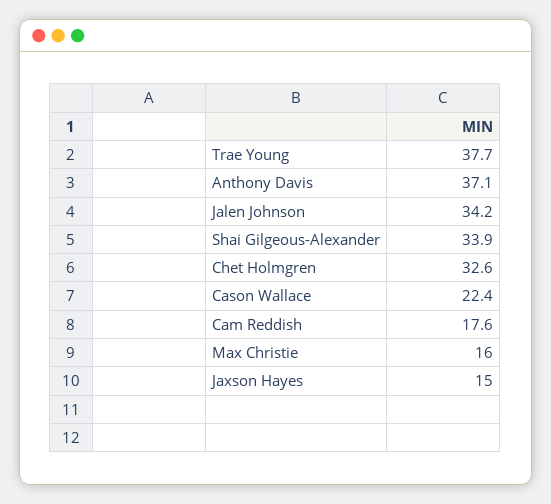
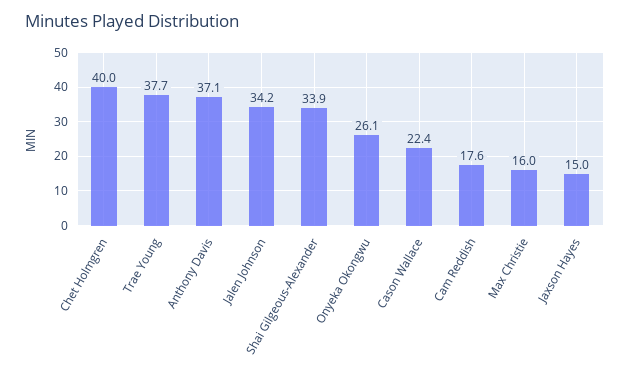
Chet Holmgren: 32.6 -> 40
Onyeka Okongwu: none -> 26.1

